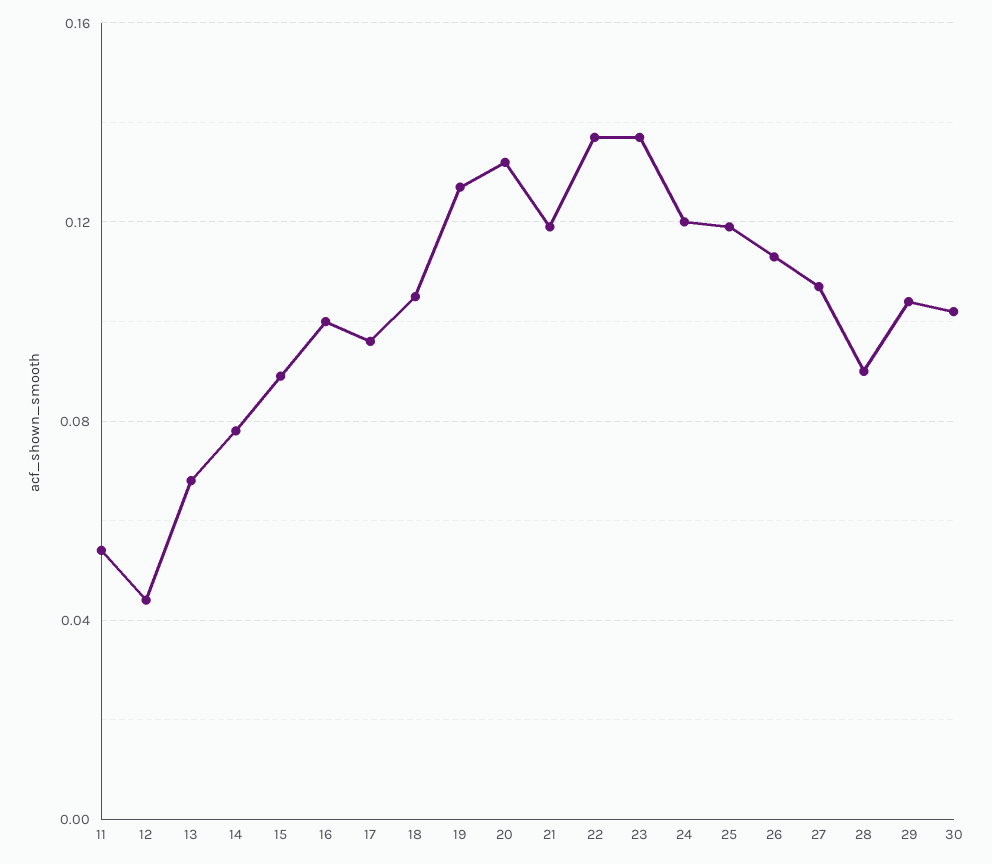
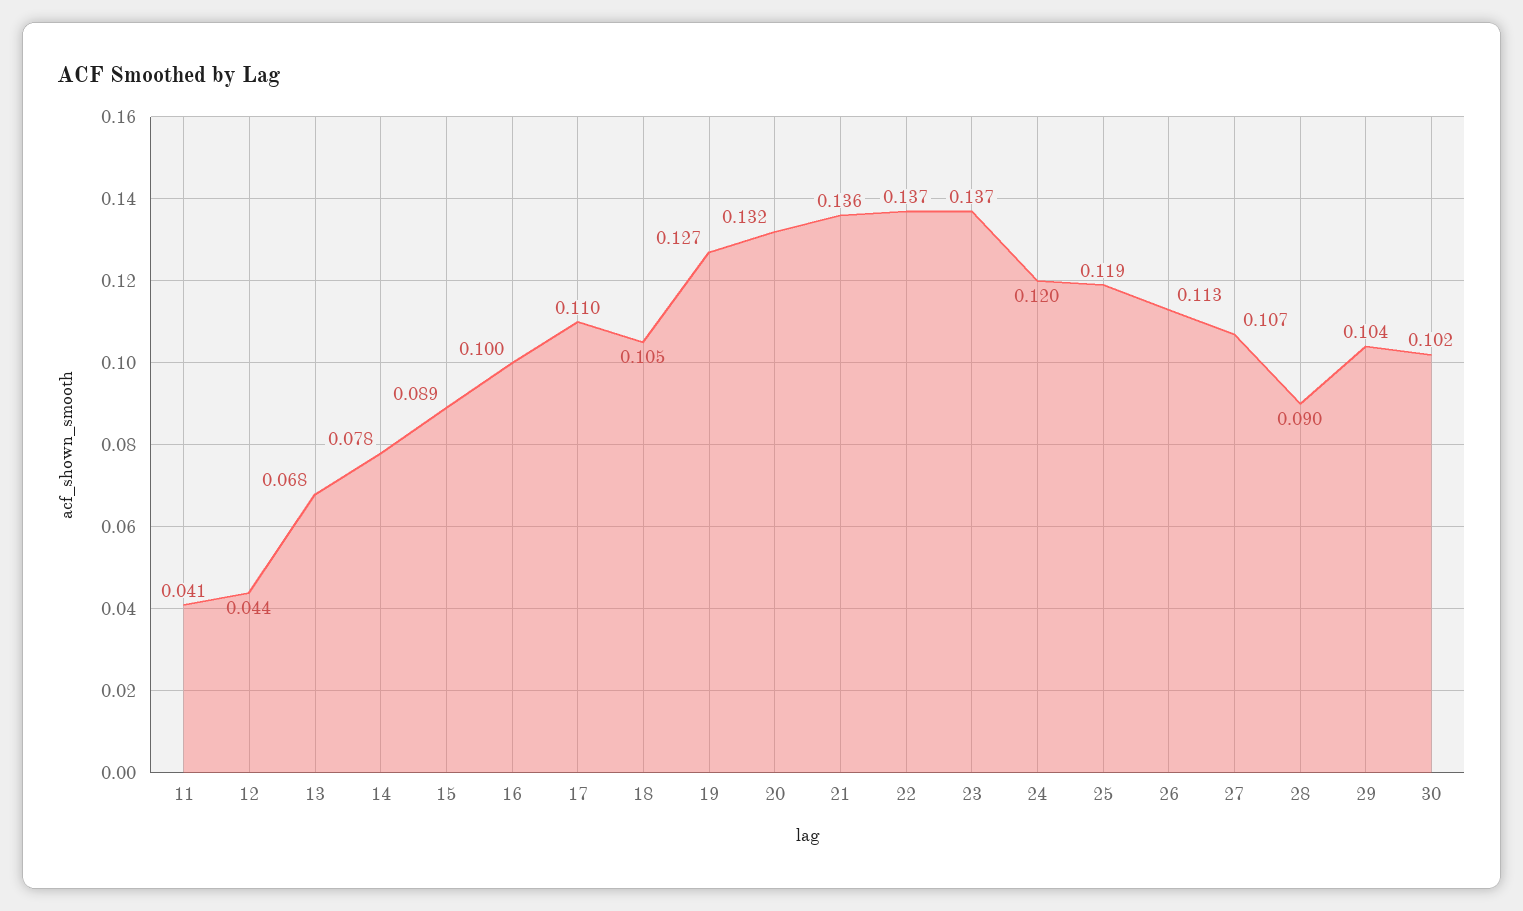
11: 0.055 -> 0.041
17: 0.095 -> 0.11
21: 0.12 -> 0.136

